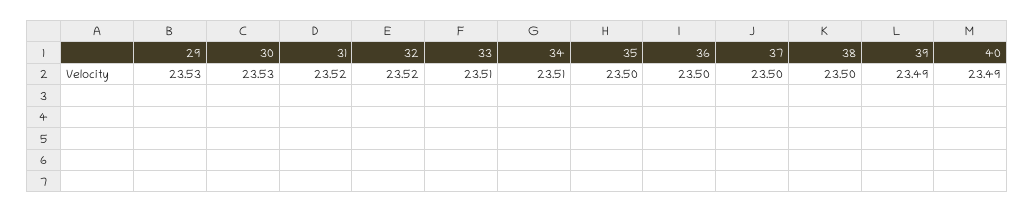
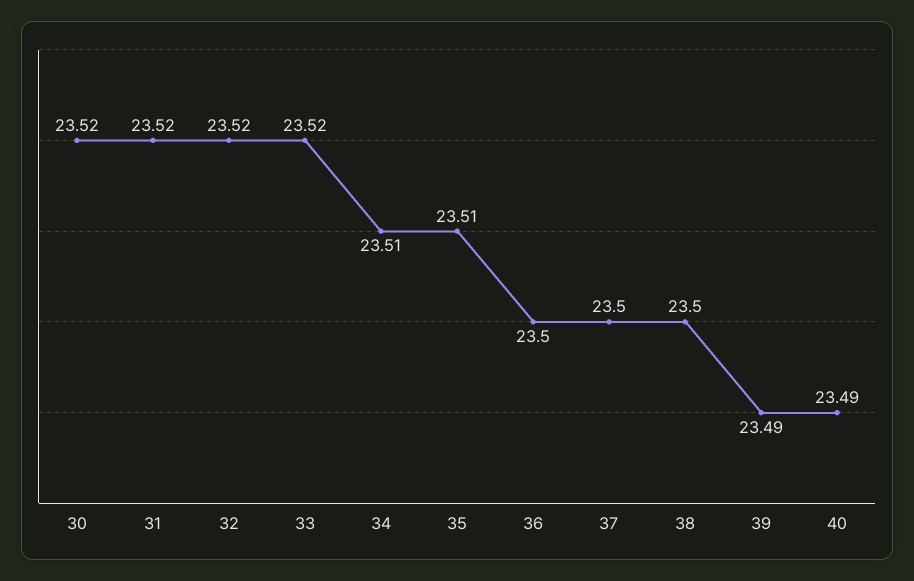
29: 23.53 -> none
30: 23.53 -> 23.52
33: 23.51 -> 23.52
35: 23.5 -> 23.51

